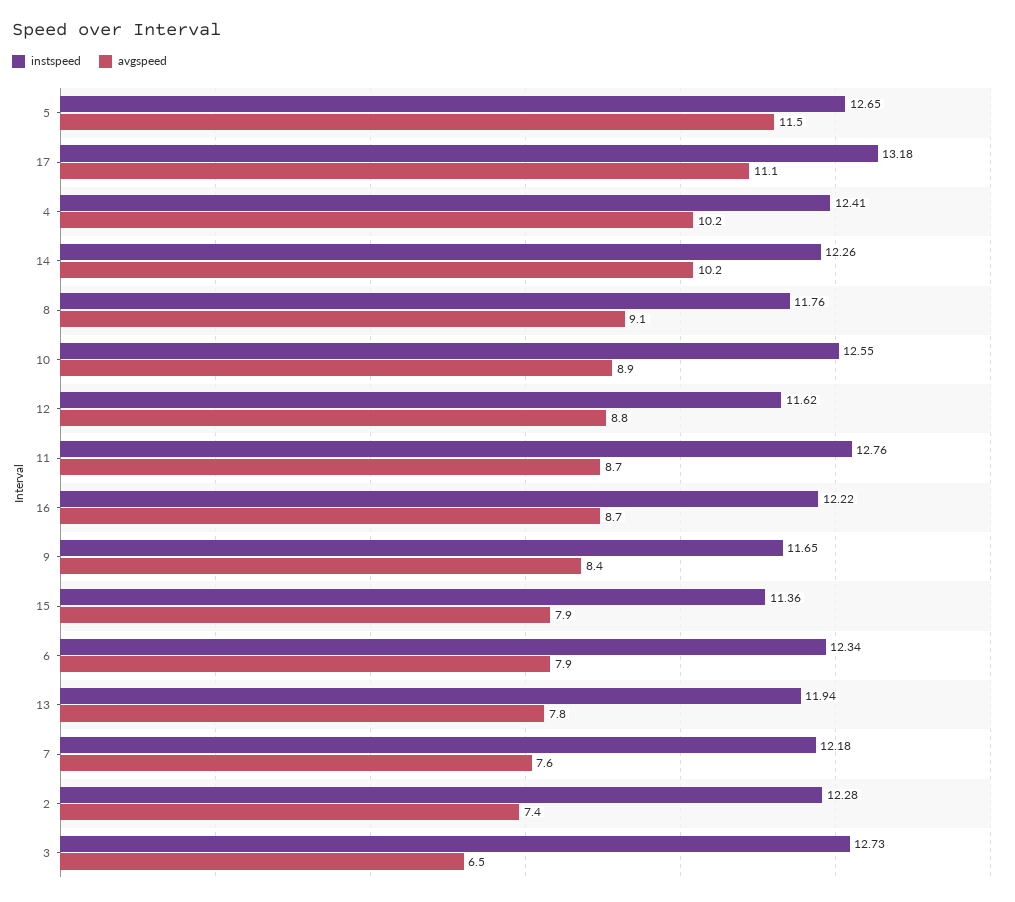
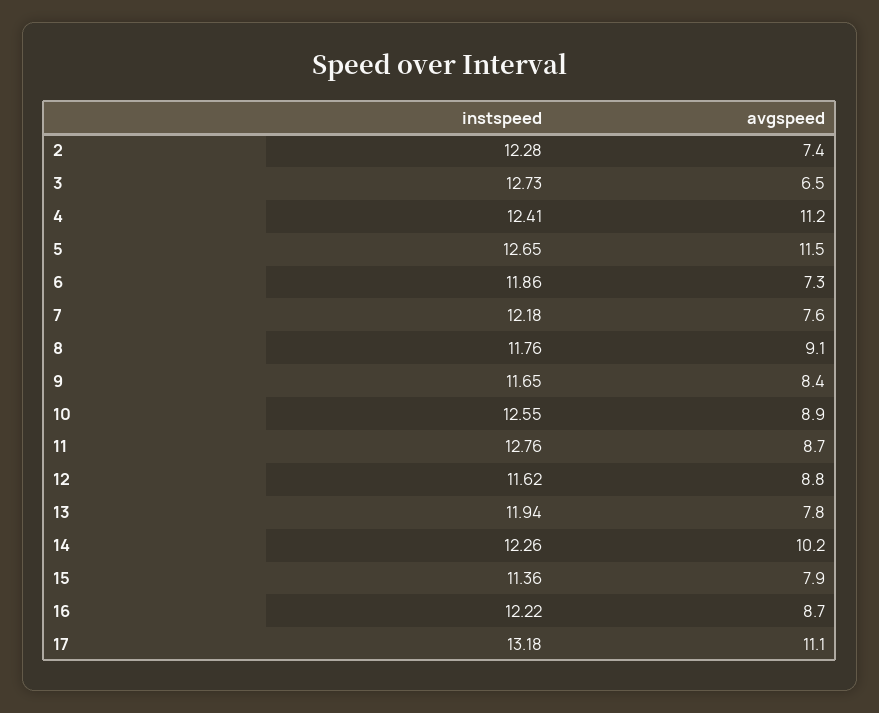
avgspeed, 4: 10.2 -> 11.2
instspeed, 6: 12.34 -> 11.86
avgspeed, 6: 7.9 -> 7.3

